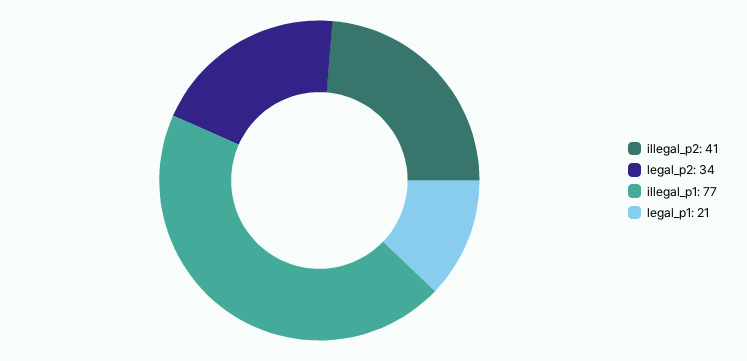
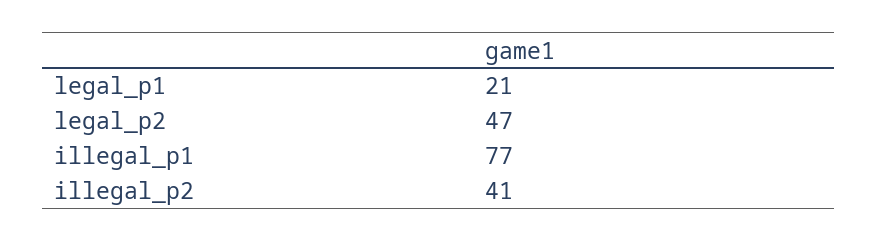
legal_p2: 34 -> 47

